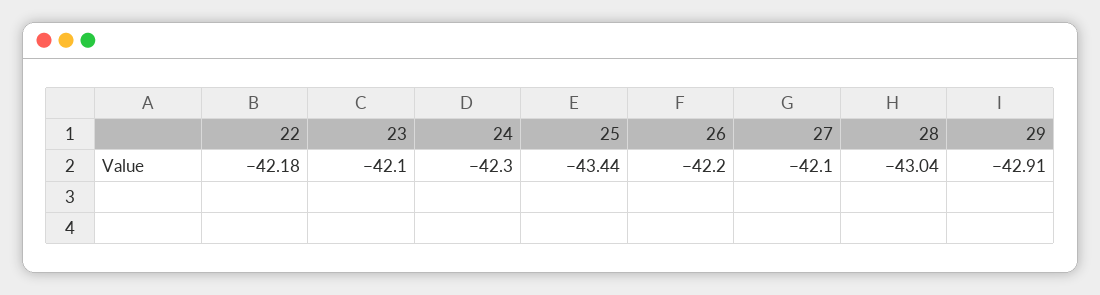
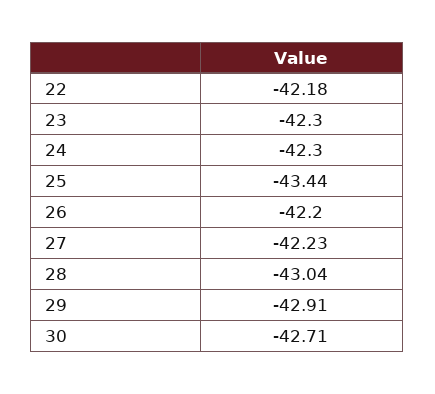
23: -42.1 -> -42.3
27: -42.1 -> -42.23
30: none -> -42.71

